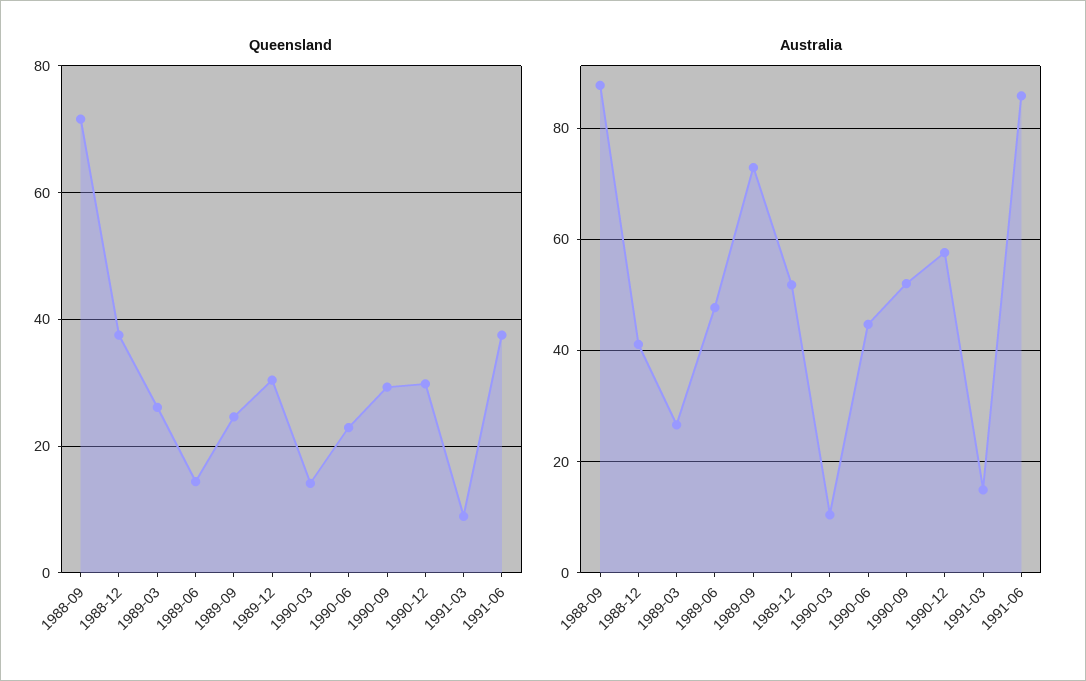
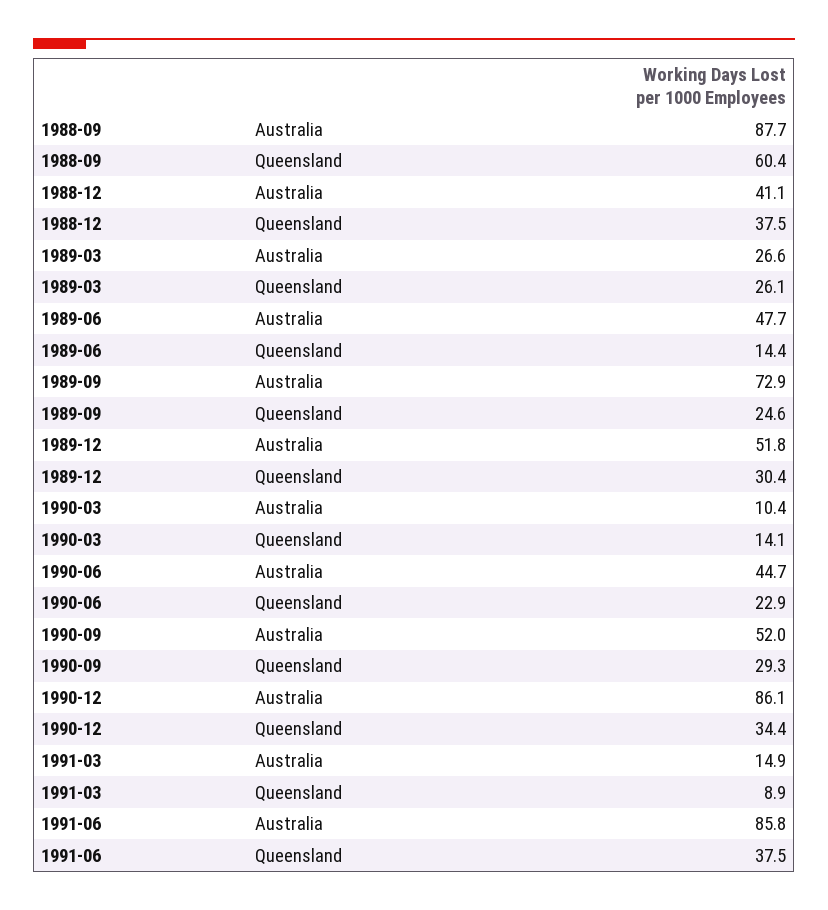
Queensland, 1988-09: 72 -> 60.4
Queensland, 1990-12: 30 -> 34.4
Australia, 1990-12: 58 -> 86.1

